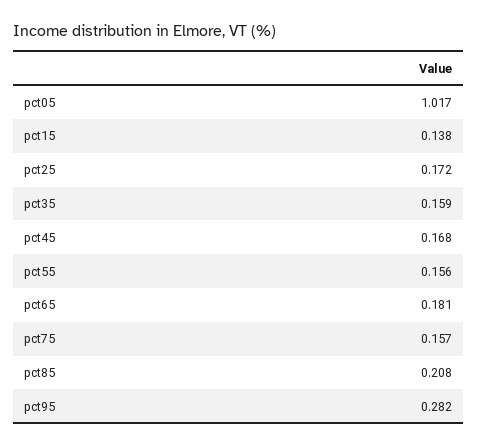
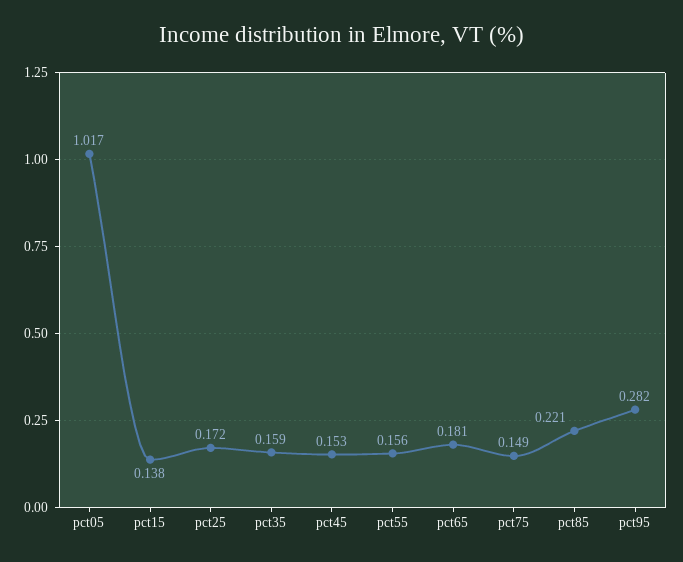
pct45: 0.168 -> 0.153
pct75: 0.157 -> 0.149
pct85: 0.208 -> 0.221

